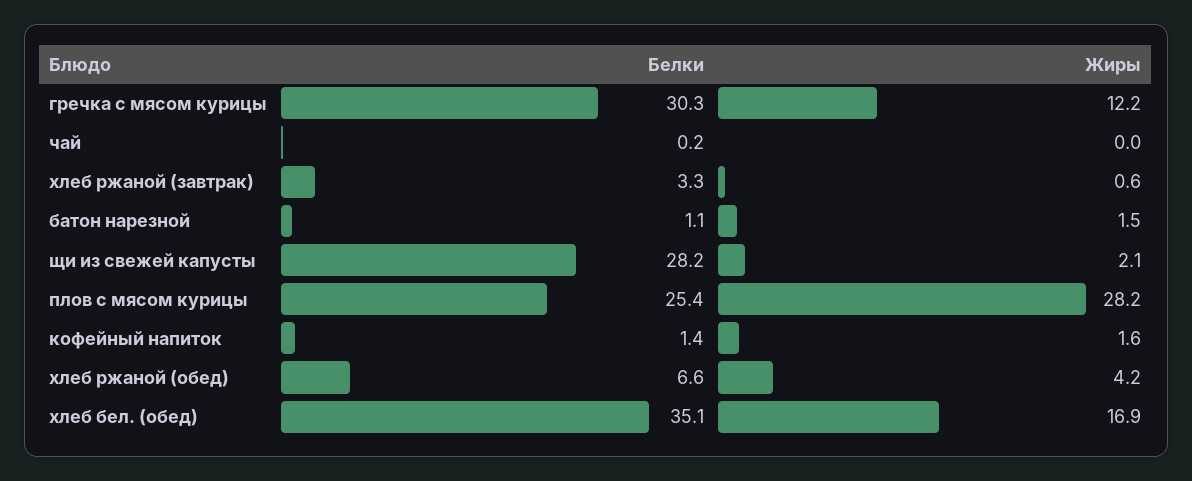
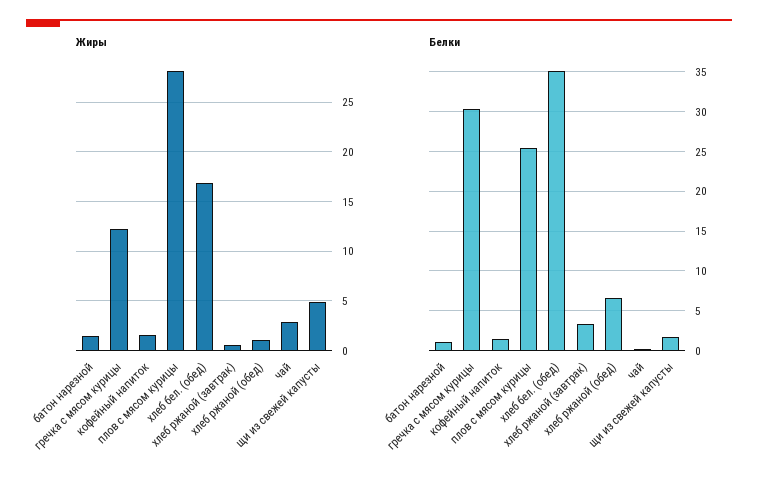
Жиры, чай: 0 -> 3
Белки, щи из свежей капусты: 28.2 -> 2
Жиры, щи из свежей капусты: 2.1 -> 5
Жиры, хлеб ржаной (обед): 4.2 -> 1

